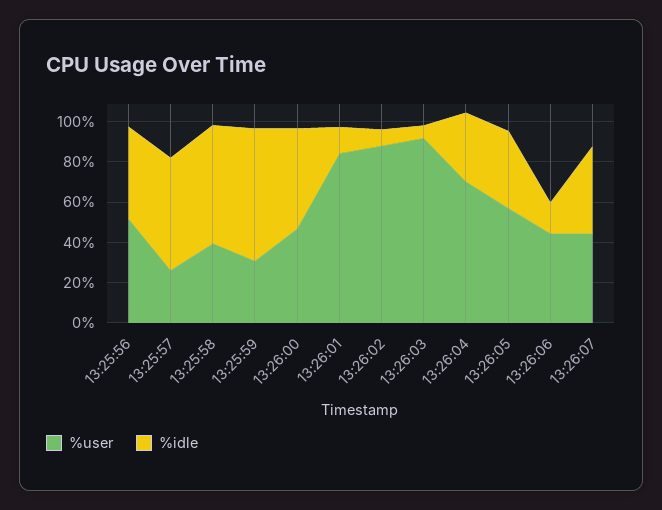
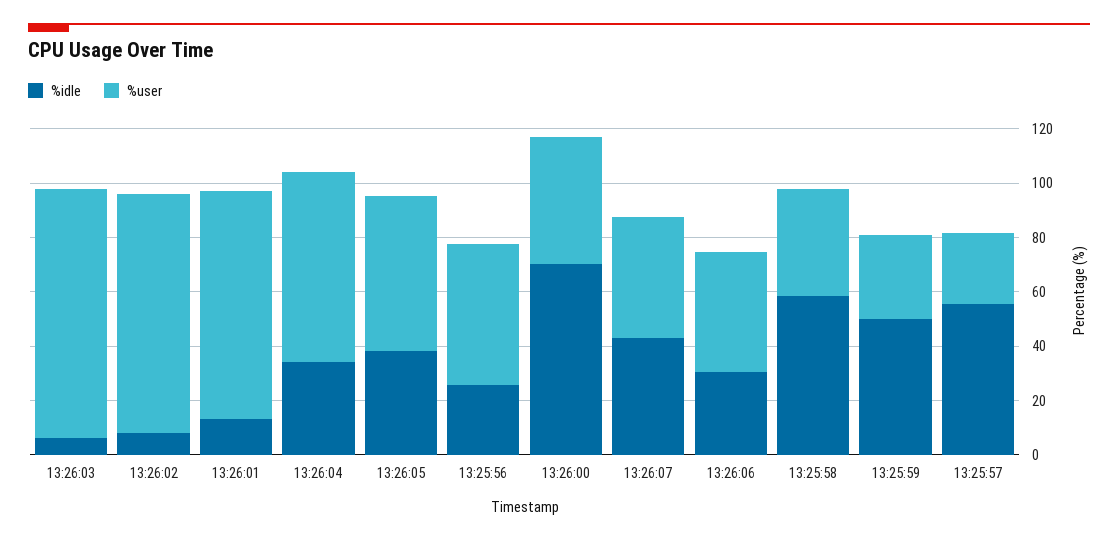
%idle, 13:25:56: 45 -> 25
%idle, 13:25:59: 65 -> 50
%idle, 13:26:00: 50 -> 70
%idle, 13:26:06: 15 -> 30

